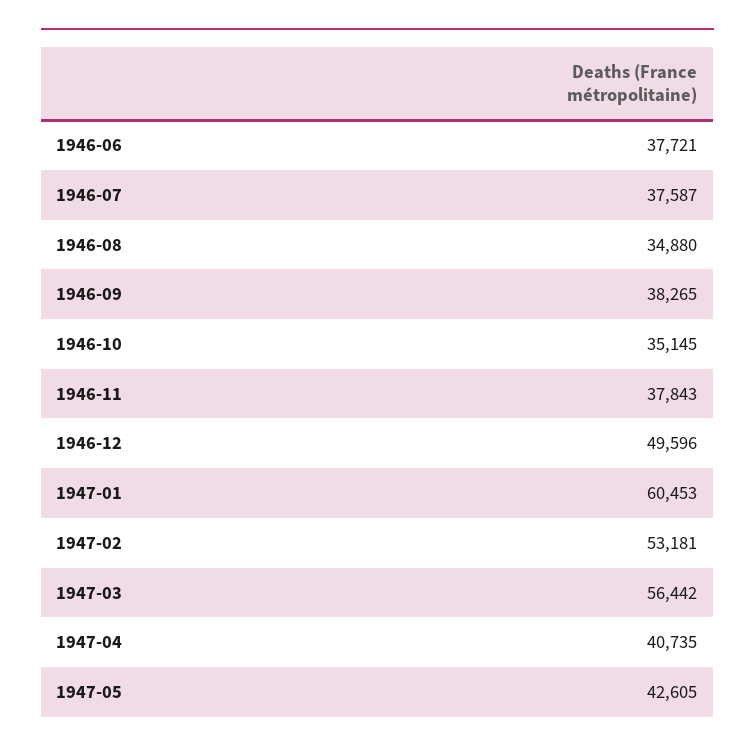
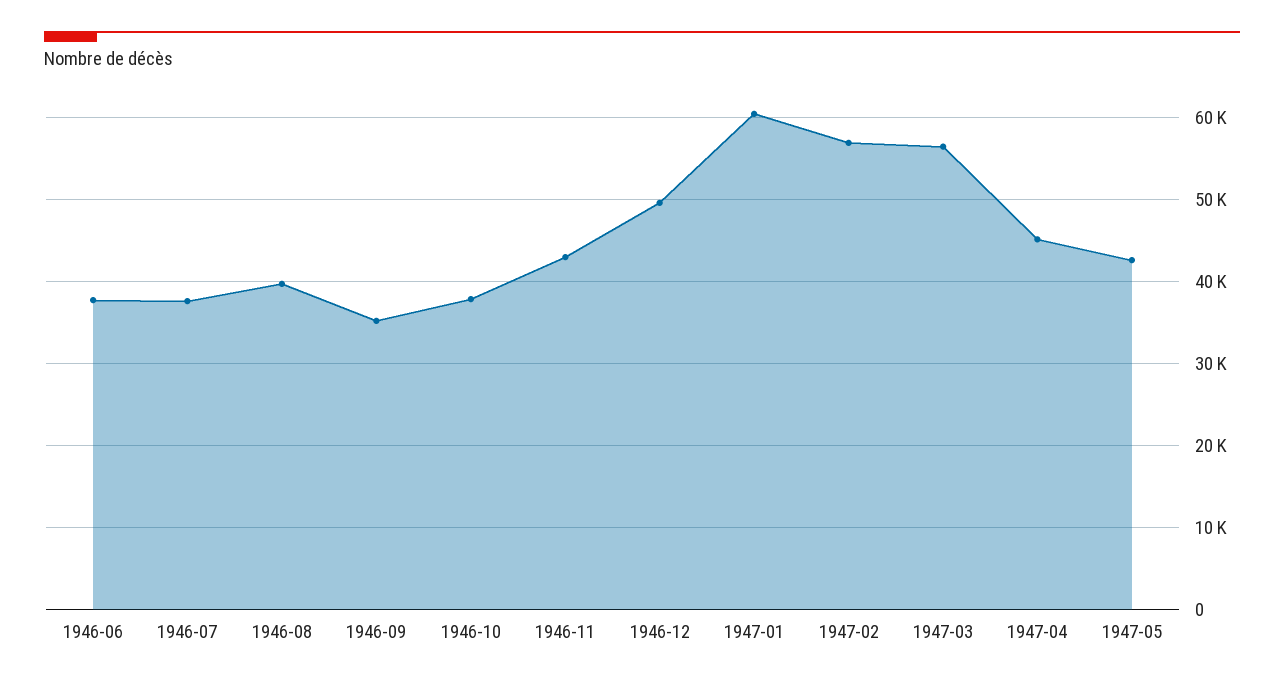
1946-08: 34880 -> 40000
1946-09: 38265 -> 35000
1946-10: 35145 -> 38000
1946-11: 37843 -> 43000
1947-02: 53181 -> 57000
1947-04: 40735 -> 45000

